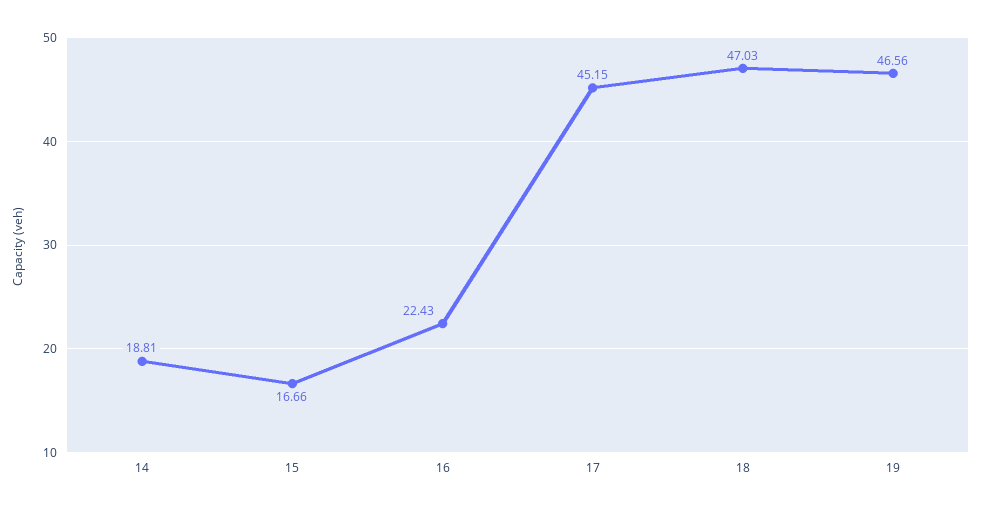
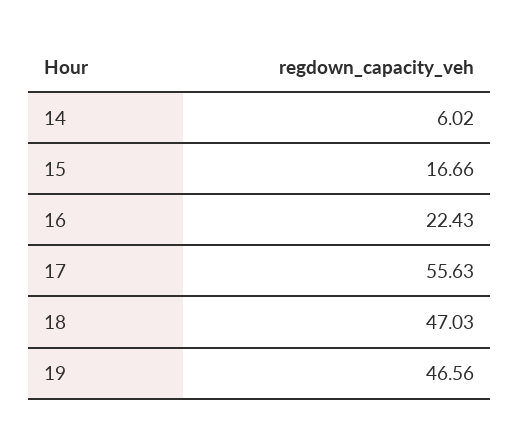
14: 18.81 -> 6.02
17: 45.15 -> 55.63

